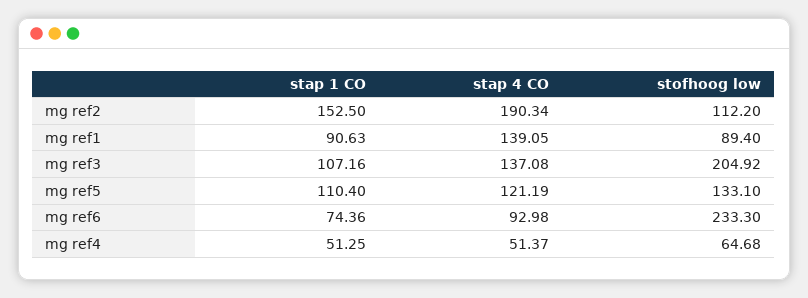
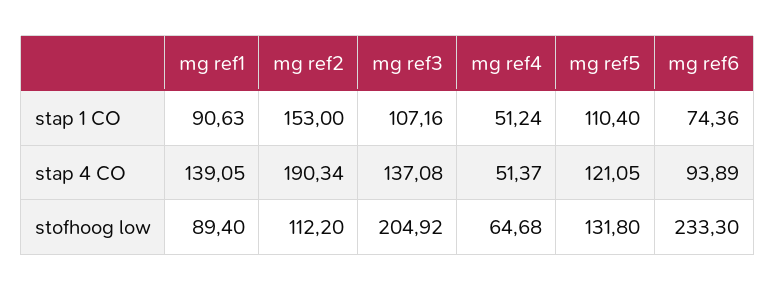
stap 1 CO, mg ref2: 152.5 -> 153
stap 4 CO, mg ref5: 121.19 -> 121.05
stofhoog low, mg ref5: 133.1 -> 131.8
stap 4 CO, mg ref6: 92.98 -> 93.89
stap 1 CO, mg ref4: 51.25 -> 51.24

